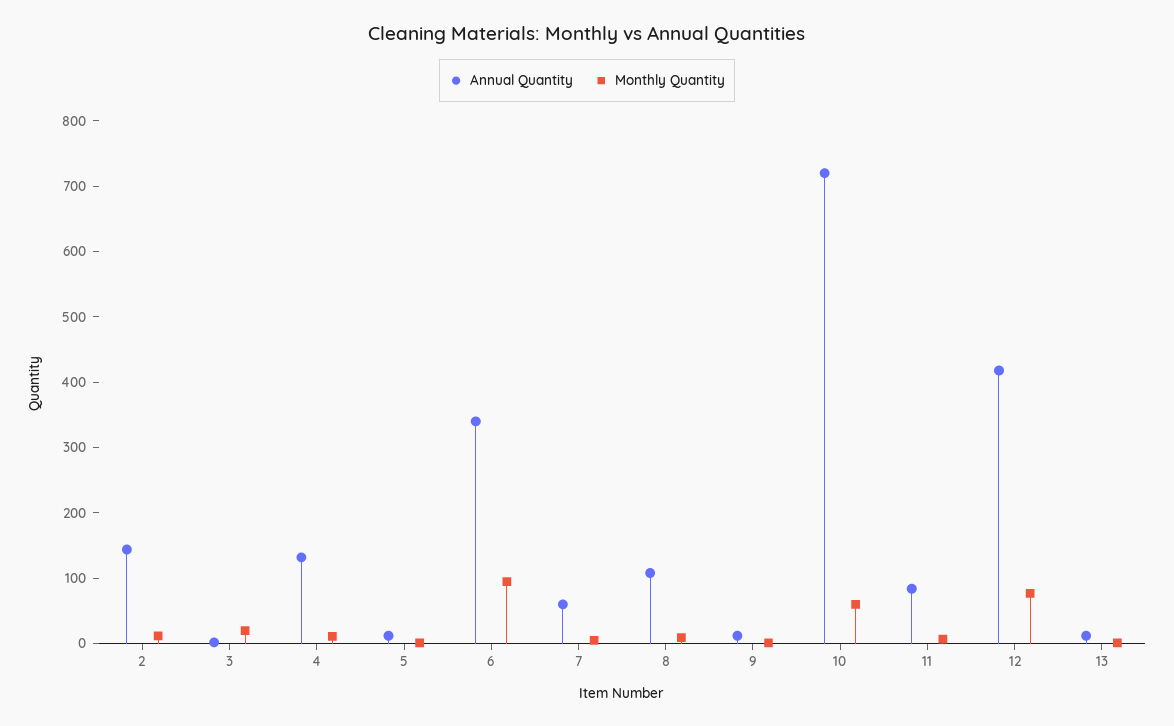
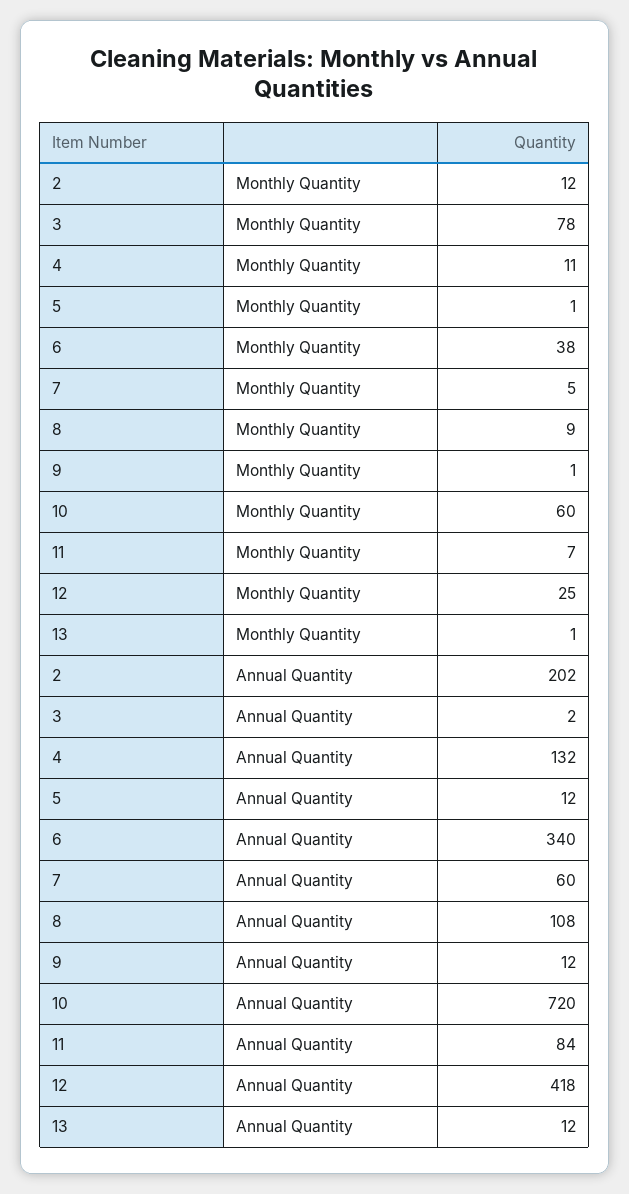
Annual Quantity, 2: 140 -> 202
Monthly Quantity, 3: 20 -> 78
Monthly Quantity, 6: 100 -> 38
Monthly Quantity, 12: 80 -> 25

